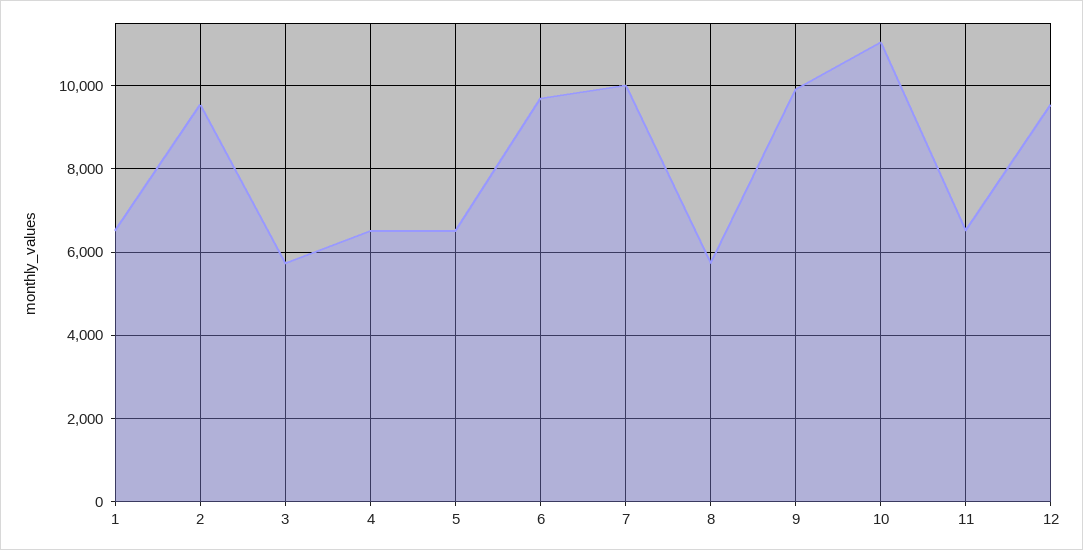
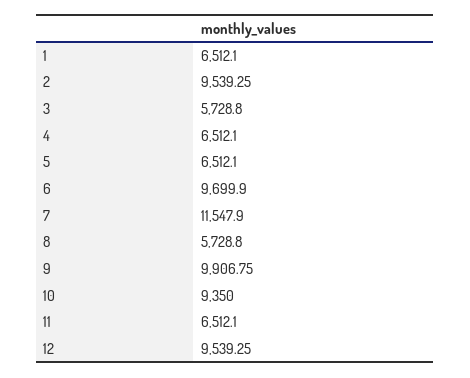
7: 10000 -> 11547.9
10: 11000 -> 9350

